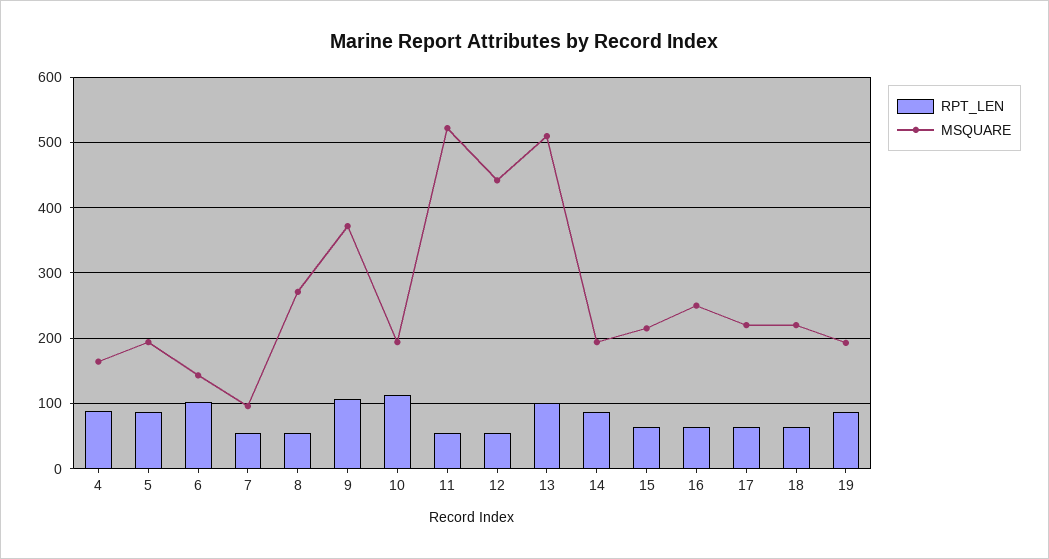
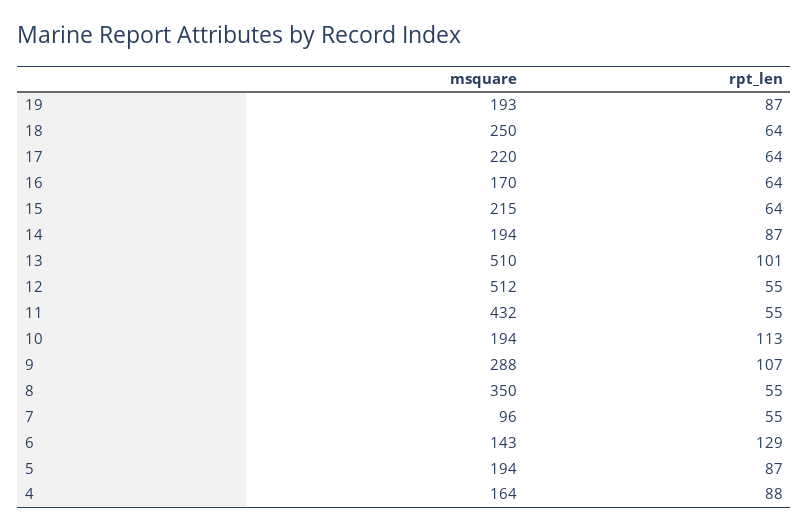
RPT_LEN, 6: 100 -> 129
MSQUARE, 8: 270 -> 350
MSQUARE, 9: 370 -> 288
MSQUARE, 11: 520 -> 432
MSQUARE, 12: 440 -> 512
MSQUARE, 16: 250 -> 170
MSQUARE, 18: 220 -> 250

